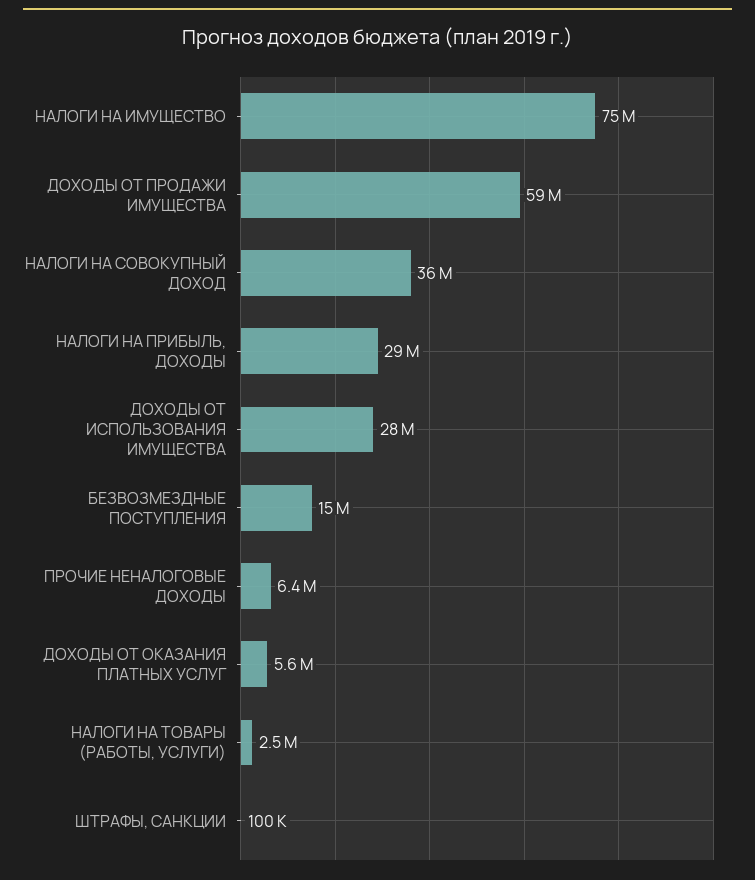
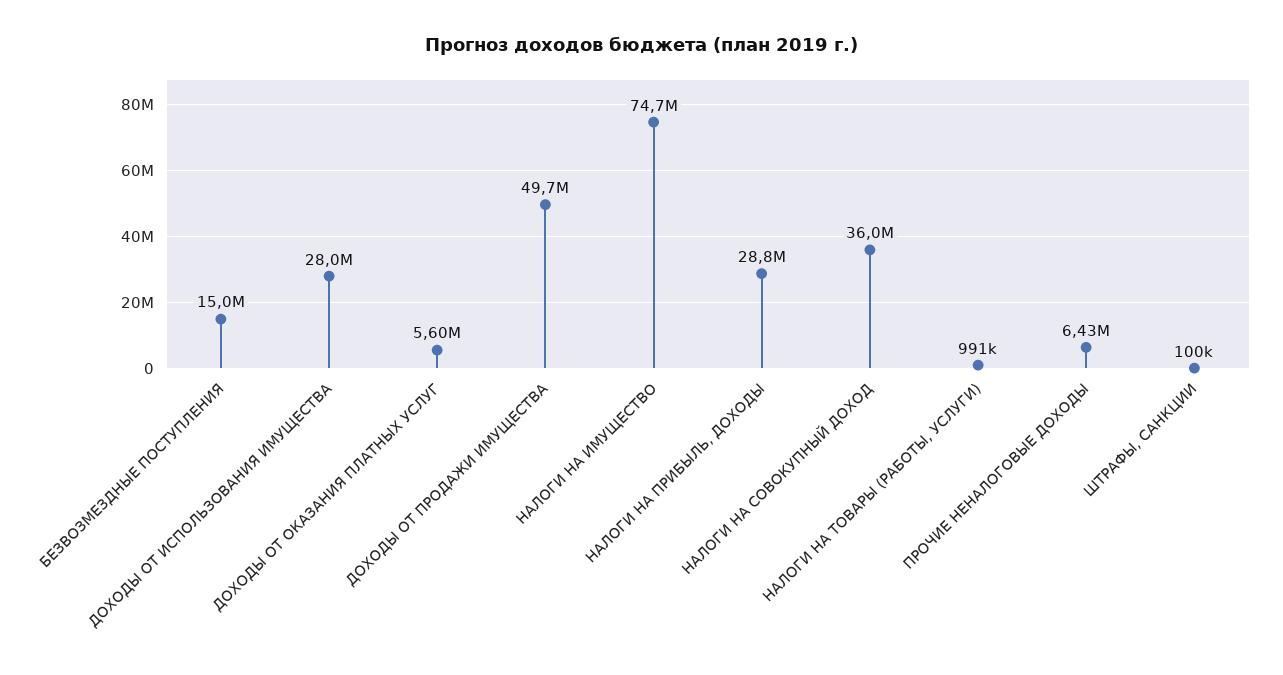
ДОХОДЫ ОТ ПРОДАЖИ ИМУЩЕСТВА: 59000000 -> 49700000
НАЛОГИ НА ТОВАРЫ (РАБОТЫ, УСЛУГИ): 2500000 -> 991000

